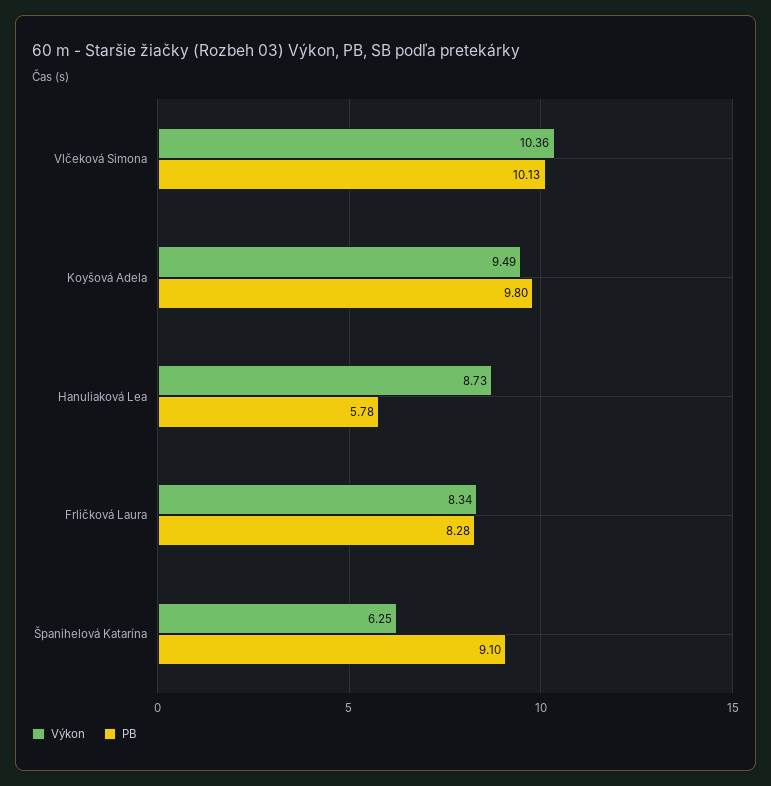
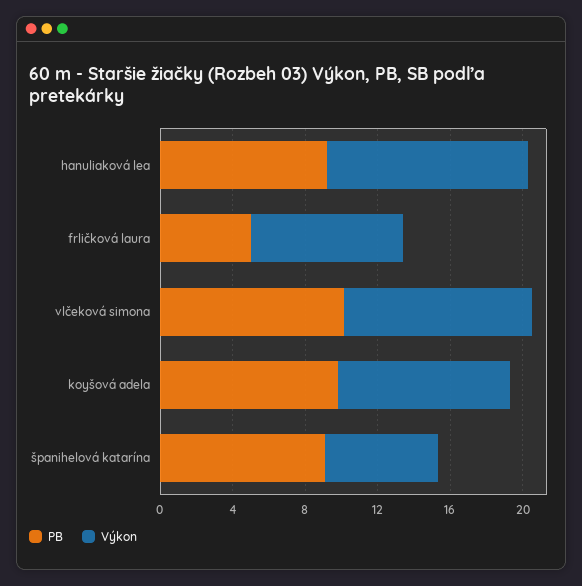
Výkon, Hanuliaková Lea: 8.73 -> 11
PB, Hanuliaková Lea: 5.78 -> 9
PB, Frličková Laura: 8.28 -> 5

